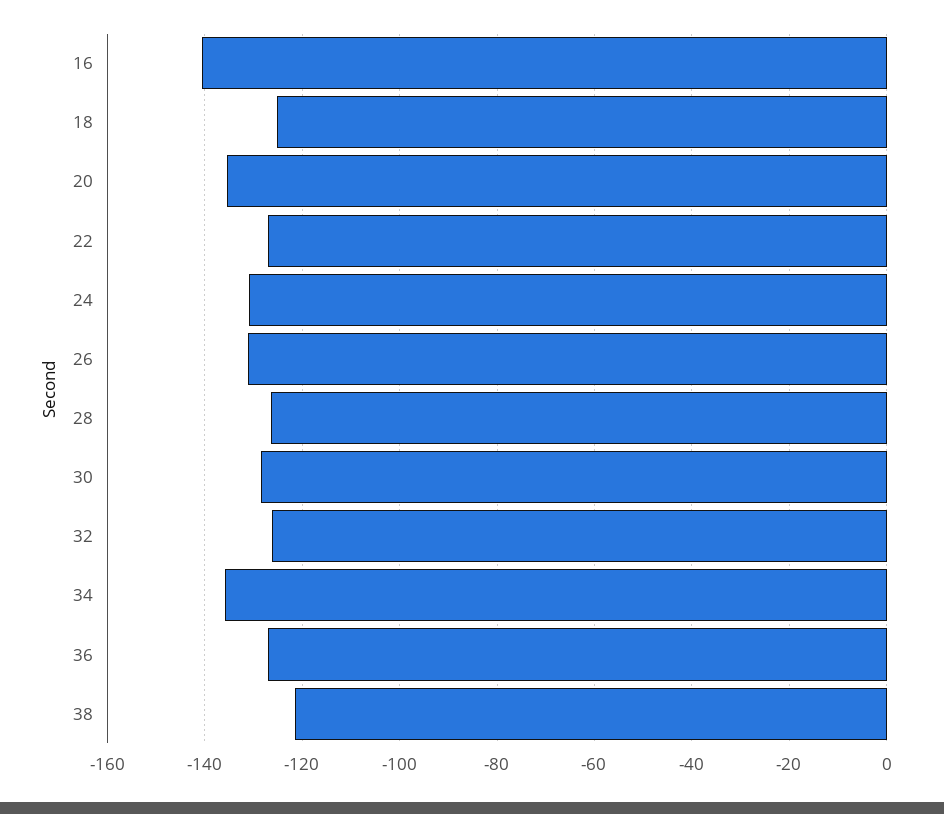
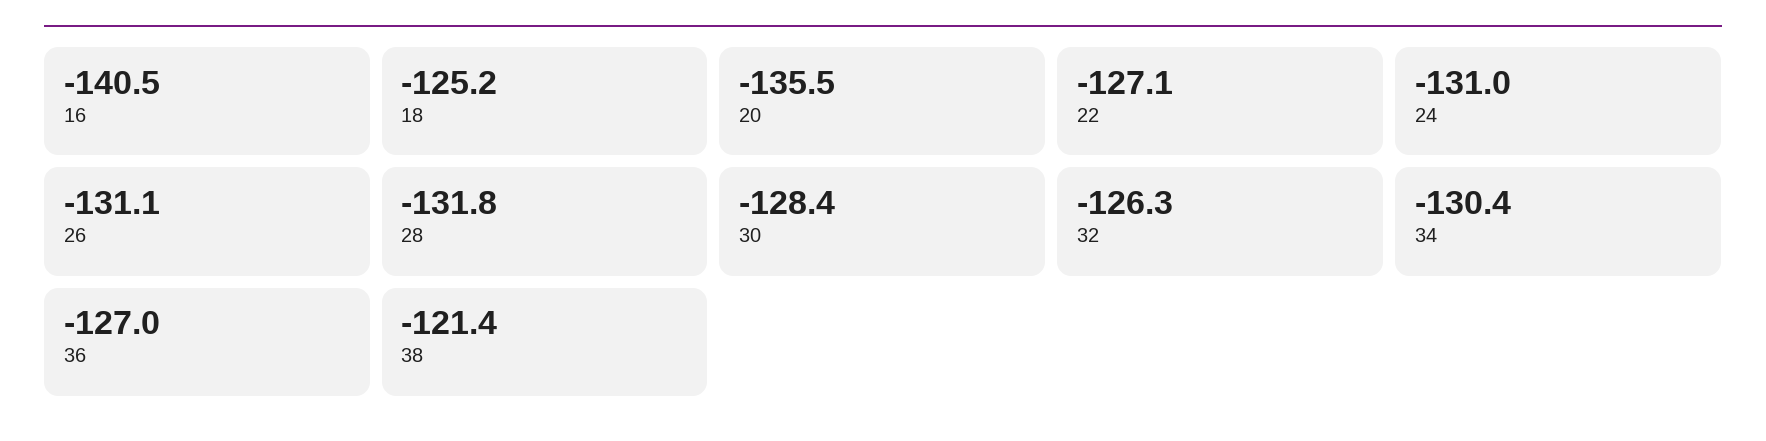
28: -126 -> -131.8
34: -136 -> -130.4

